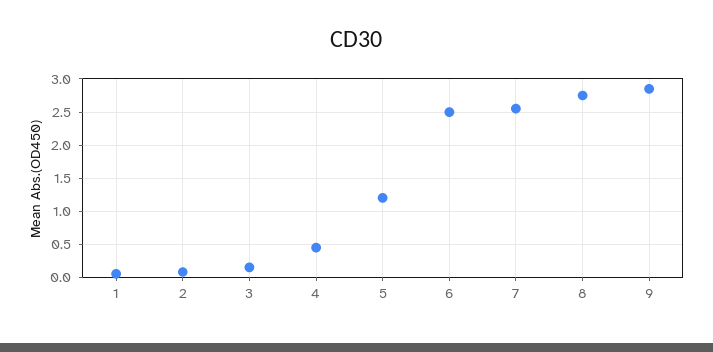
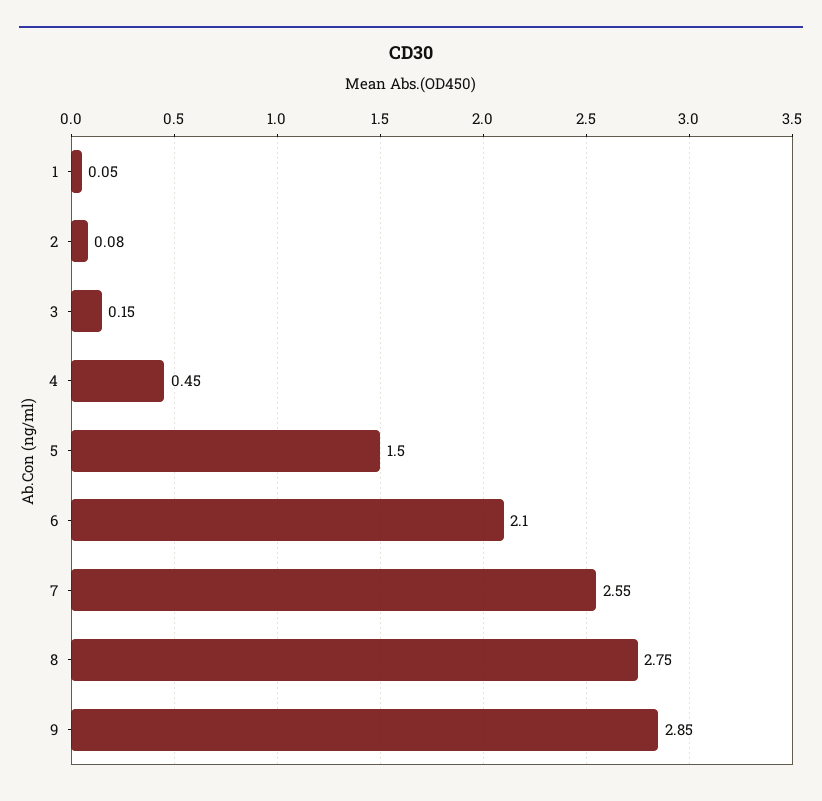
5: 1.2 -> 1.5
6: 2.5 -> 2.1

